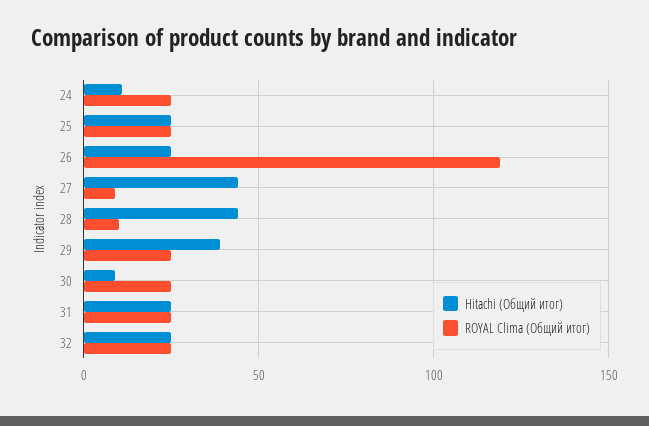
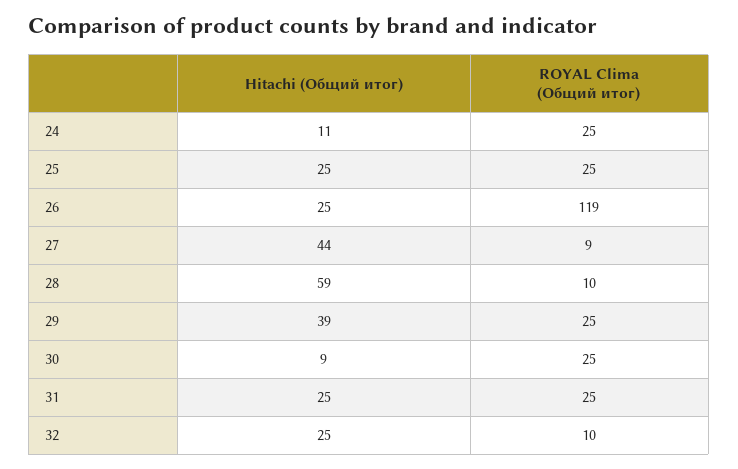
Hitachi (Общий итог), 28: 45 -> 59
ROYAL Clima (Общий итог), 32: 25 -> 10

